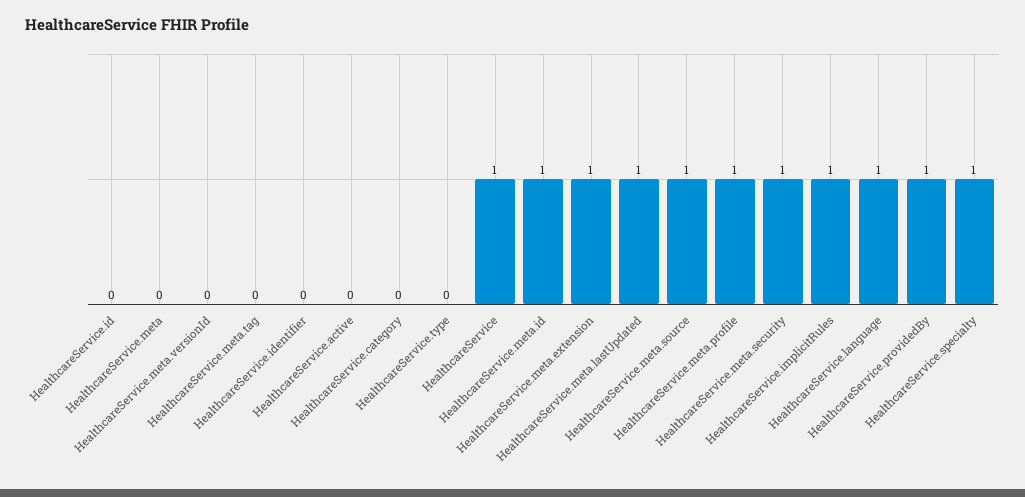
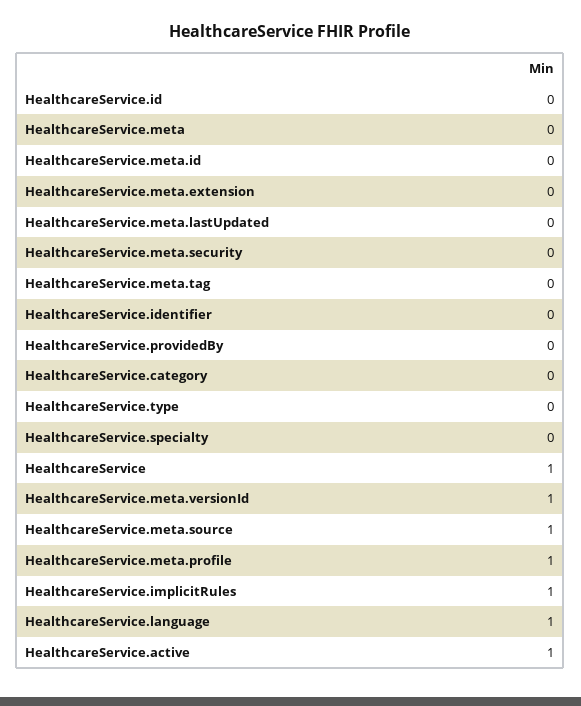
HealthcareService.meta.versionId: 0 -> 1
HealthcareService.active: 0 -> 1
HealthcareService.meta.id: 1 -> 0
HealthcareService.meta.extension: 1 -> 0
HealthcareService.meta.lastUpdated: 1 -> 0
HealthcareService.meta.security: 1 -> 0
HealthcareService.providedBy: 1 -> 0
HealthcareService.specialty: 1 -> 0

